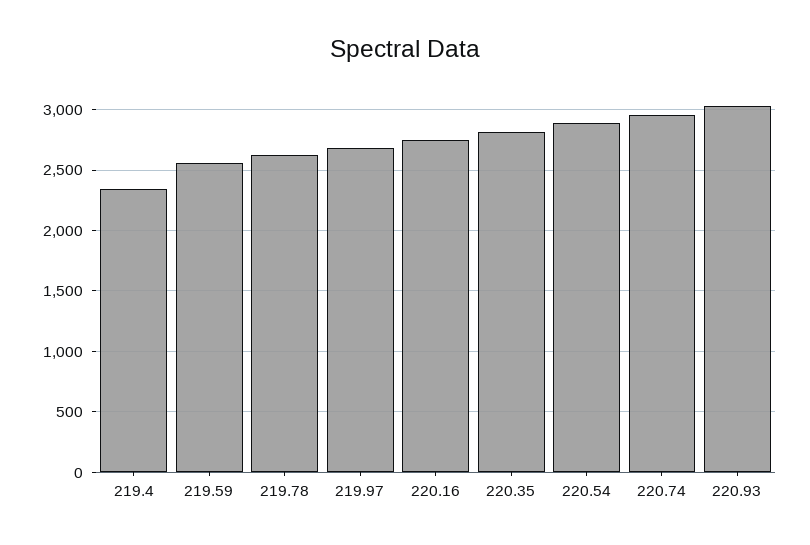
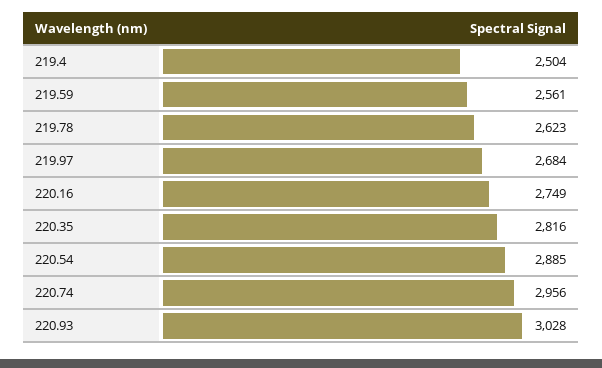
219.4: 2350 -> 2504

